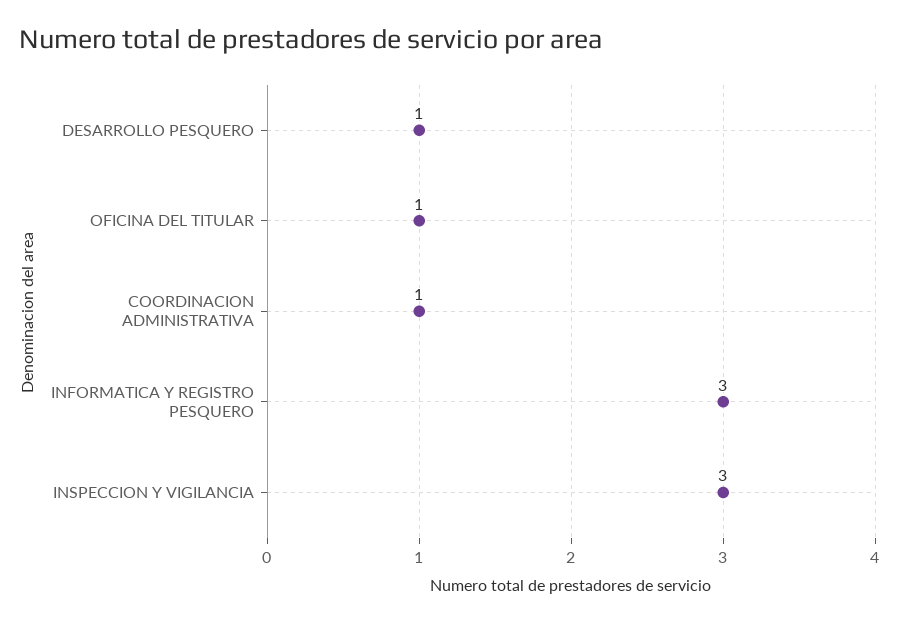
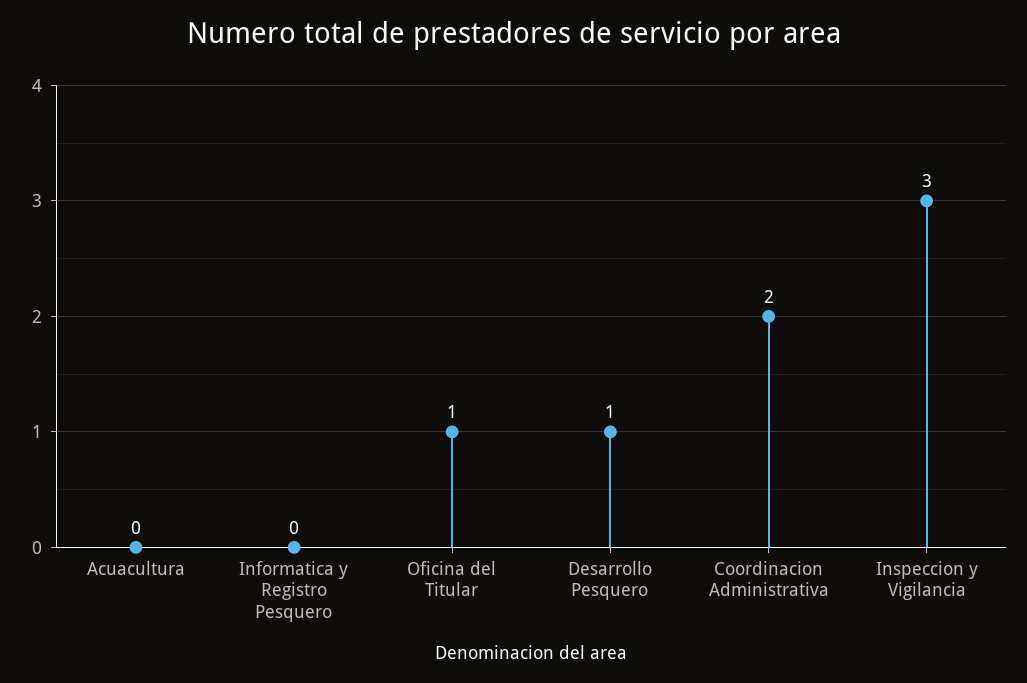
COORDINACION ADMINISTRATIVA: 1 -> 2
INFORMATICA Y REGISTRO PESQUERO: 3 -> 0
Acuacultura: none -> 0

